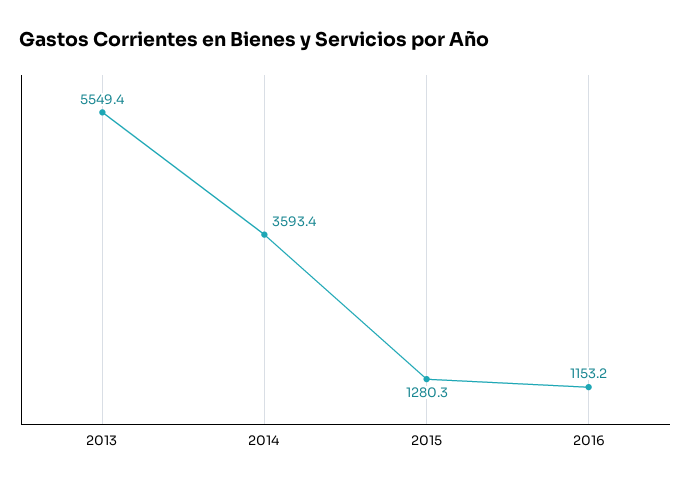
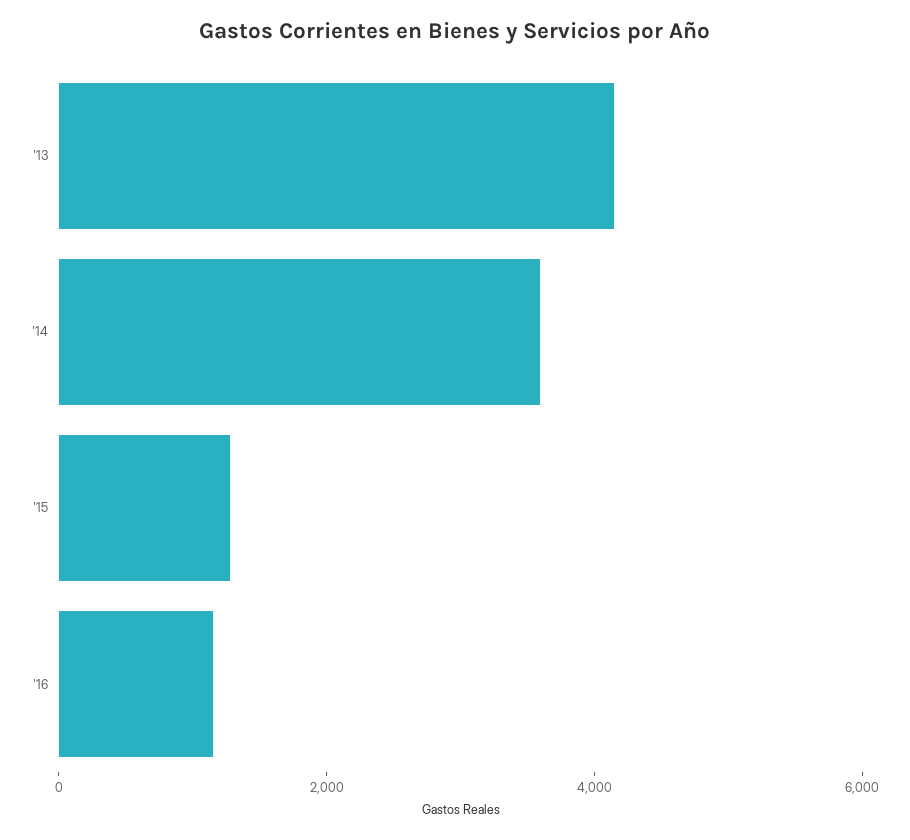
2013: 5549.4 -> 4000

